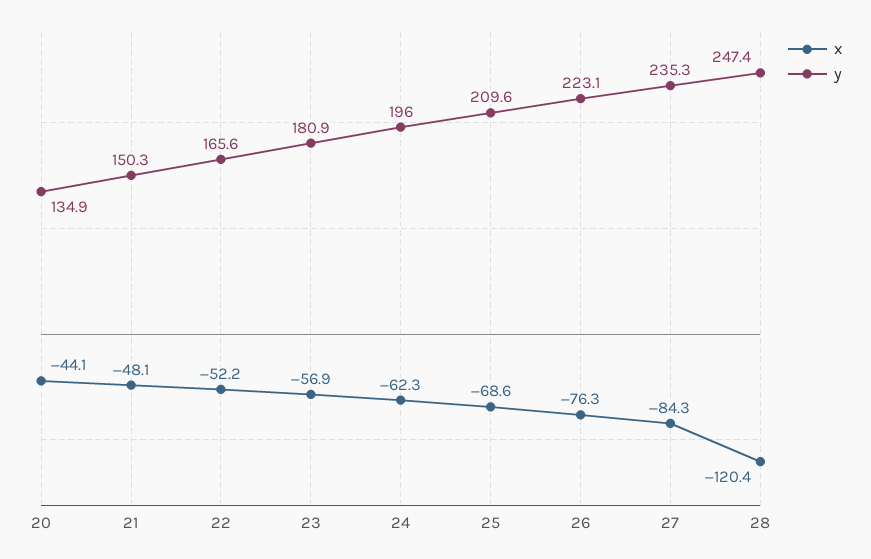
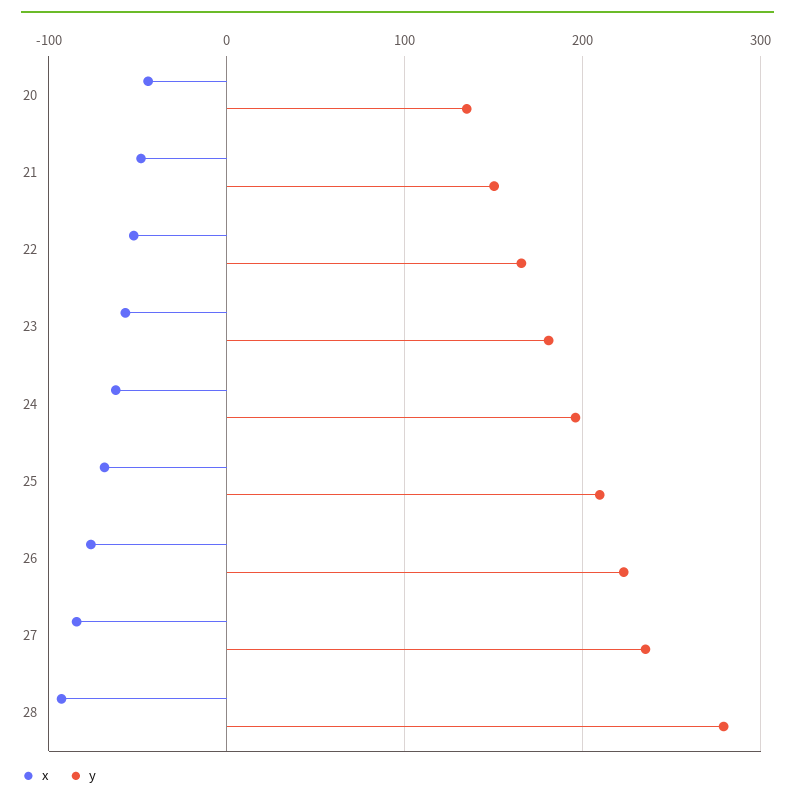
x, 28: -120.4 -> -90
y, 28: 247.4 -> 280

